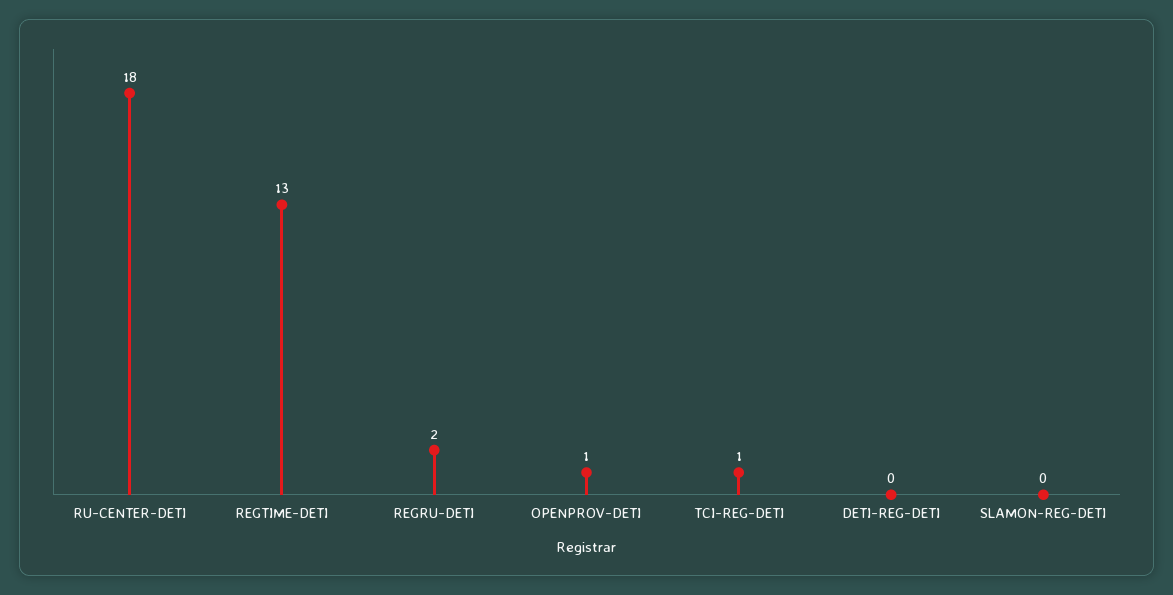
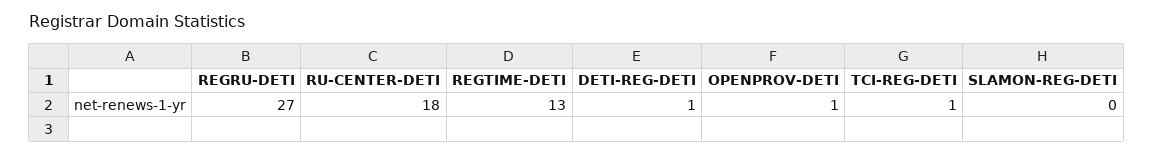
REGRU-DETI: 2 -> 27
DETI-REG-DETI: 0 -> 1

